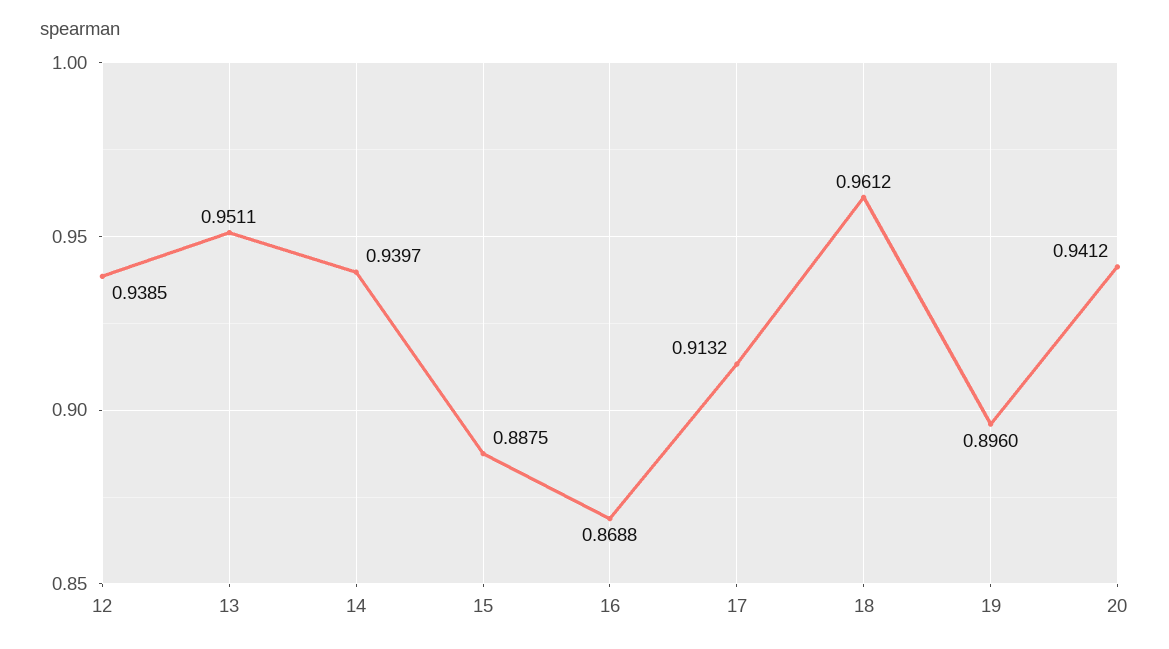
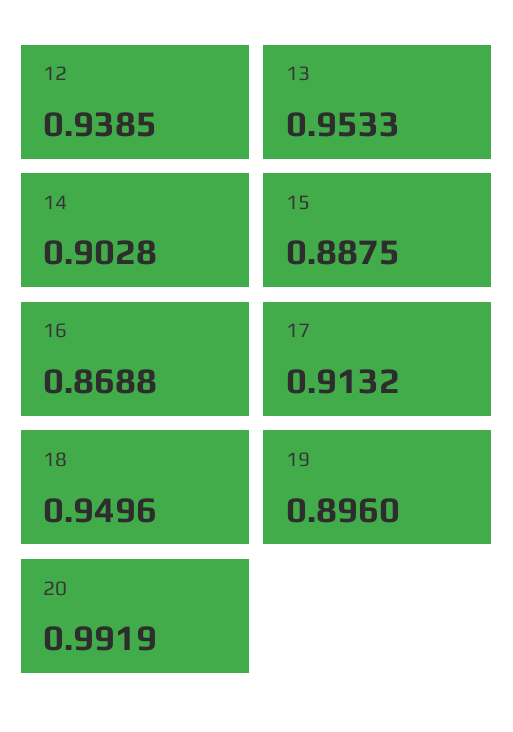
13: 0.9511 -> 0.9533
14: 0.9397 -> 0.9028
18: 0.9612 -> 0.9496
20: 0.9412 -> 0.9919

